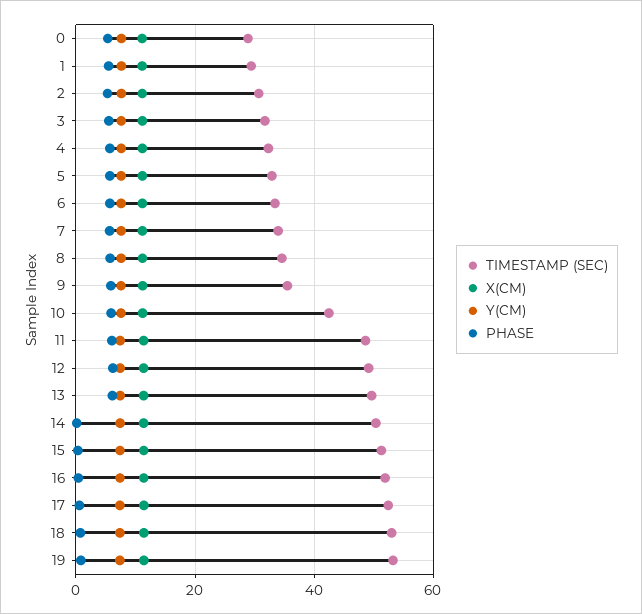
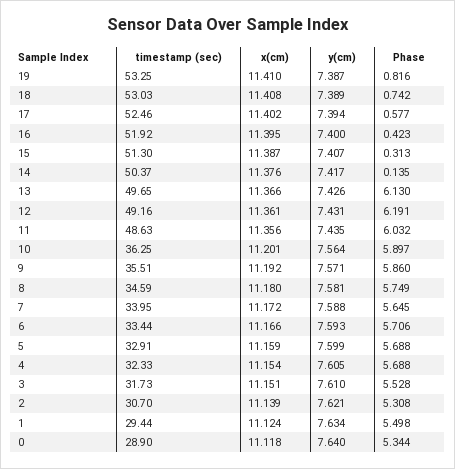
TIMESTAMP (SEC), 10: 42 -> 36.25

